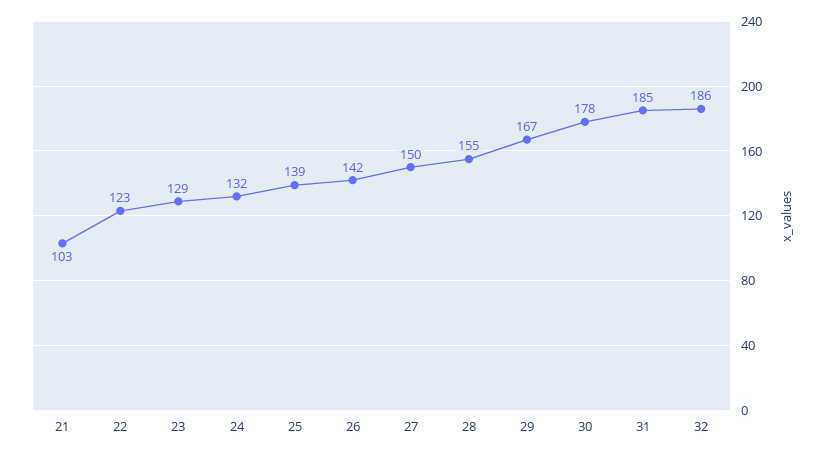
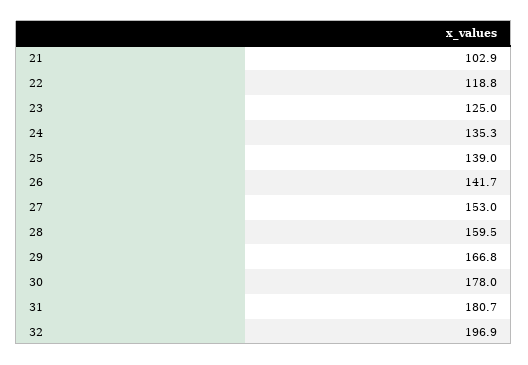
22: 123 -> 118.8
23: 129 -> 125
24: 132 -> 135.3
27: 150 -> 153
28: 155 -> 159.5
31: 185 -> 180.7
32: 186 -> 196.9

